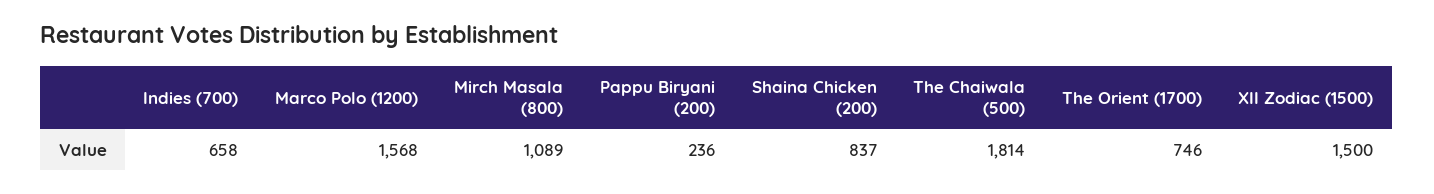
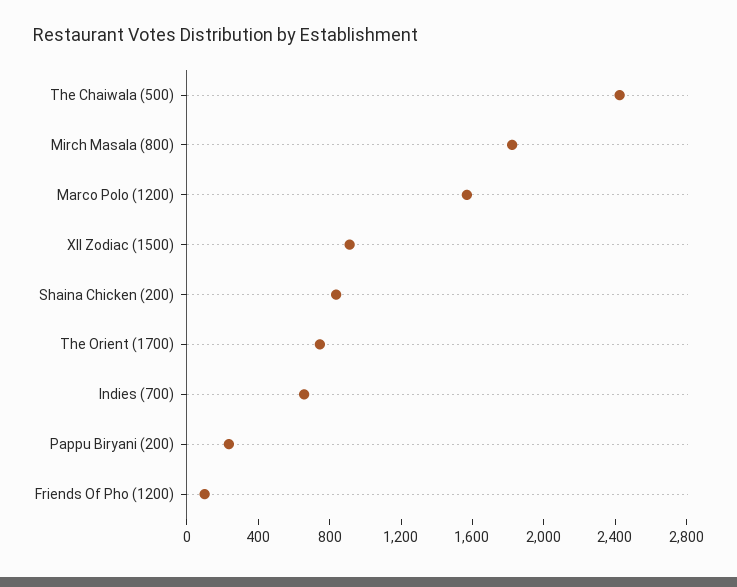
Mirch Masala (800): 1089 -> 1800
The Chaiwala (500): 1814 -> 2400
XII Zodiac (1500): 1500 -> 900
Friends Of Pho (1200): none -> 100

